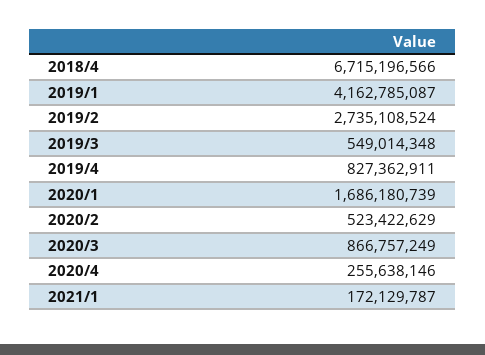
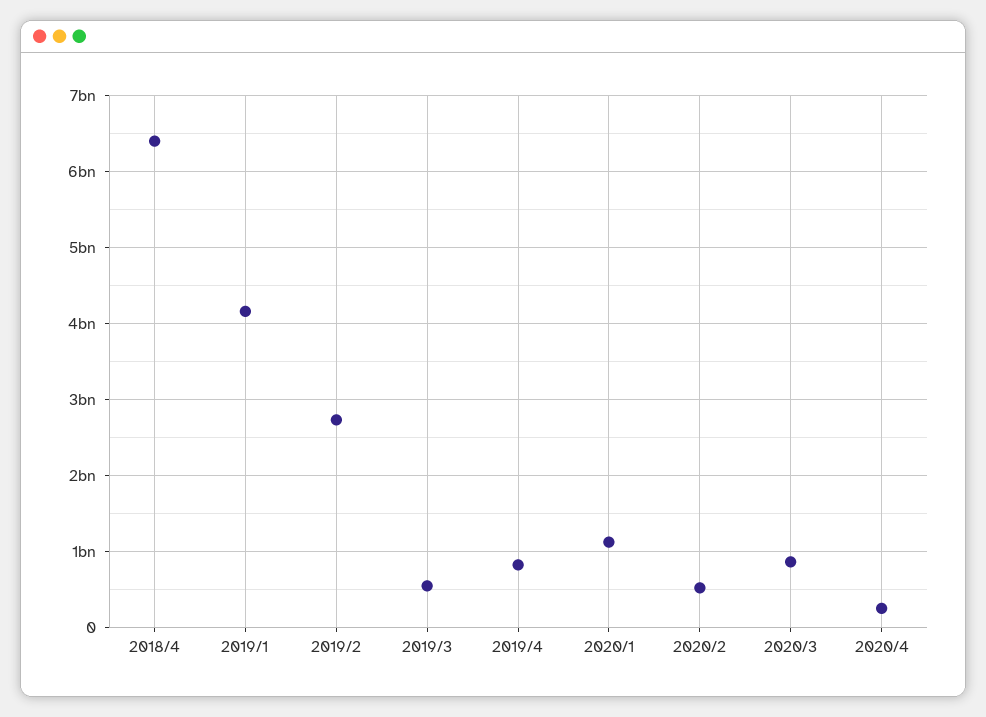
2018/4: 6715196566 -> 6400000000
2020/1: 1686180739 -> 1100000000
2021/1: 172129787 -> none

